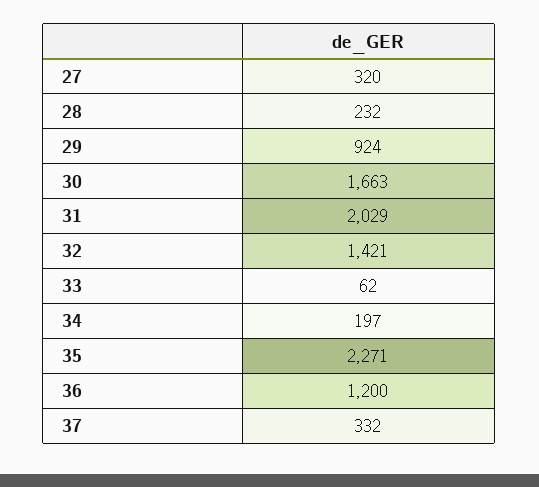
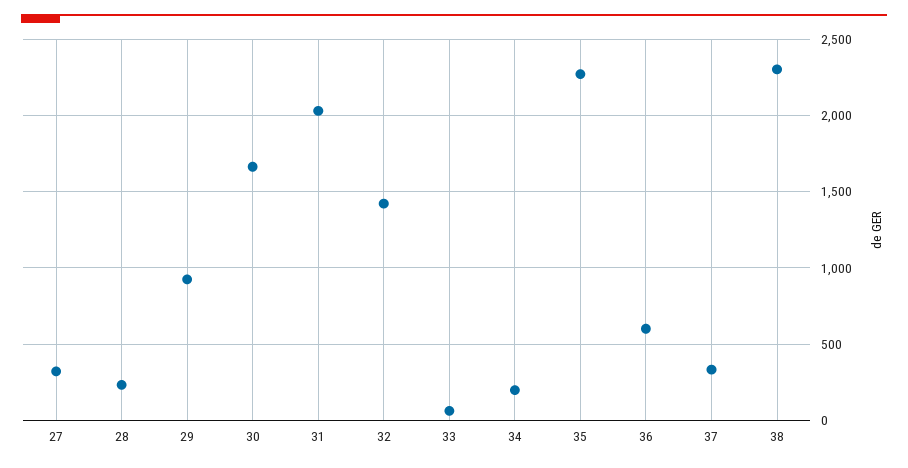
36: 1200 -> 600
38: none -> 2300

